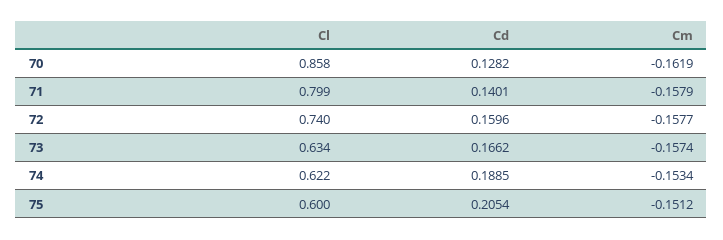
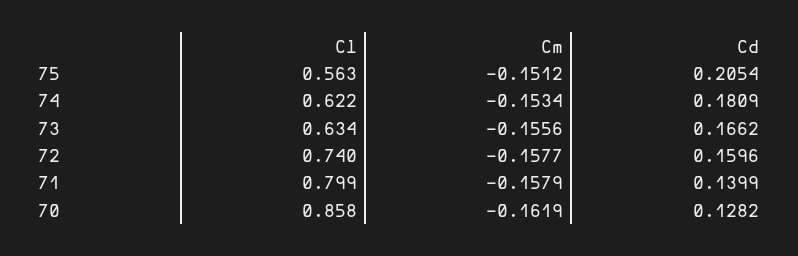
Cd, 71: 0.1401 -> 0.1399
Cm, 73: -0.1574 -> -0.1556
Cd, 74: 0.1885 -> 0.1809
Cl, 75: 0.6 -> 0.563

